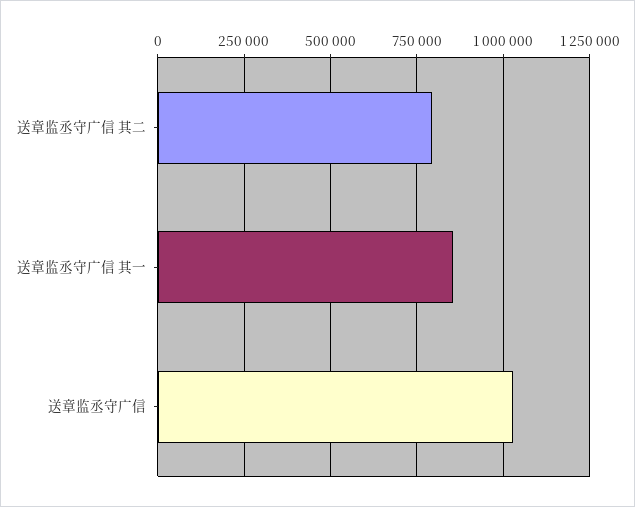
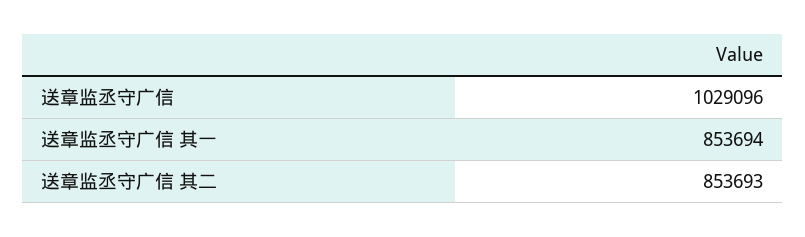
送章监丞守广信 其二: 800000 -> 853693

